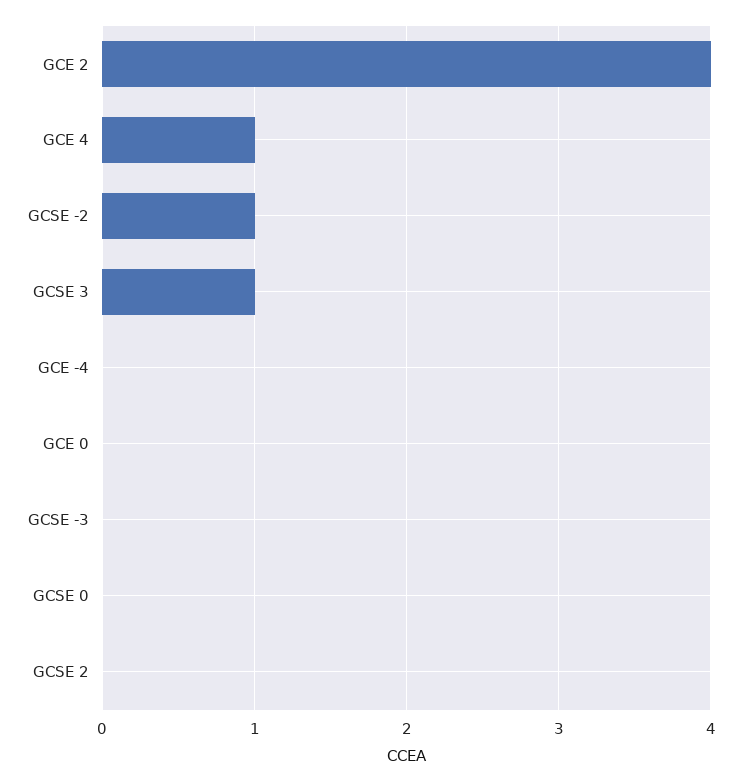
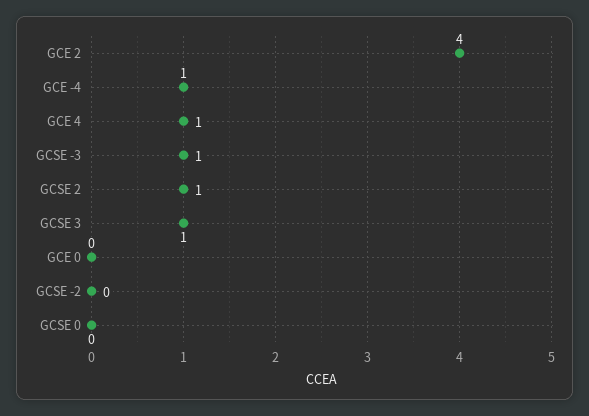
GCSE -2: 1 -> 0
GCE -4: 0 -> 1
GCSE -3: 0 -> 1
GCSE 2: 0 -> 1

